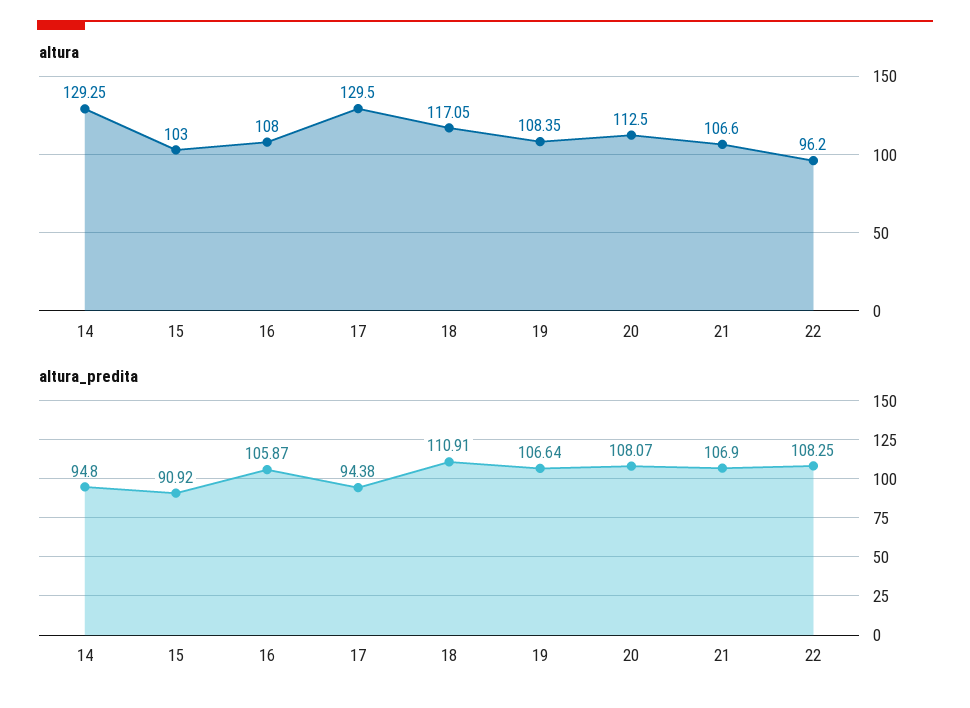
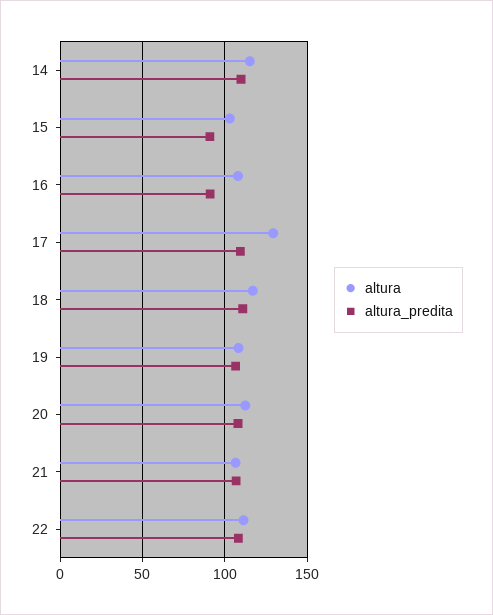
altura, 14: 129.25 -> 115
altura, 22: 96.2 -> 110
altura_predita, 14: 94.8 -> 110
altura_predita, 16: 105.87 -> 90
altura_predita, 17: 94.38 -> 110

